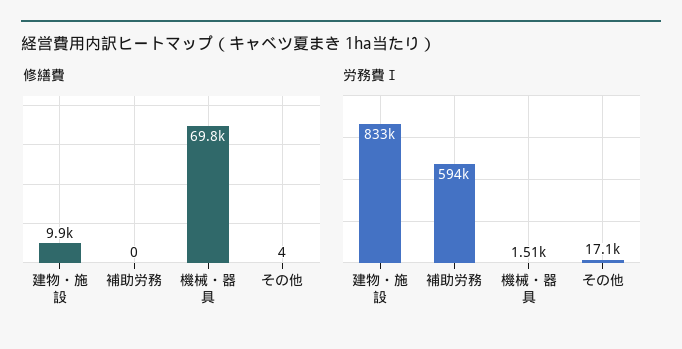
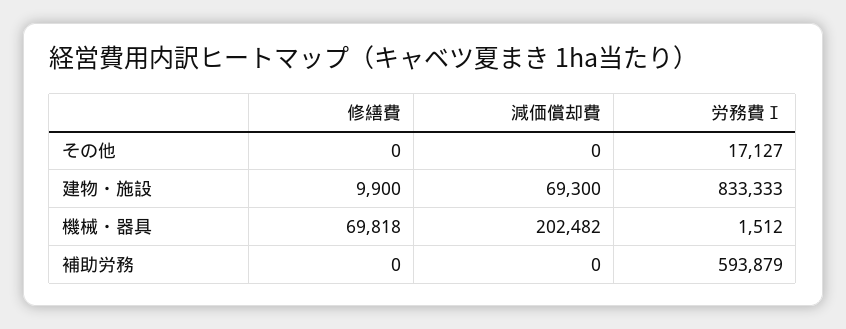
修繕費, その他: 4 -> 0
減価償却費, その他: none -> 0
減価償却費, 建物・施設: none -> 69300
減価償却費, 機械・器具: none -> 202482
減価償却費, 補助労務: none -> 0

